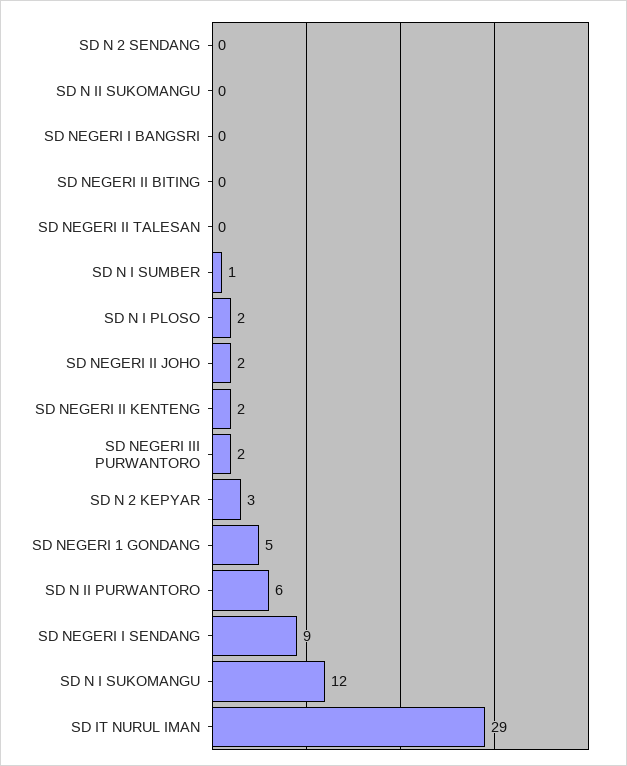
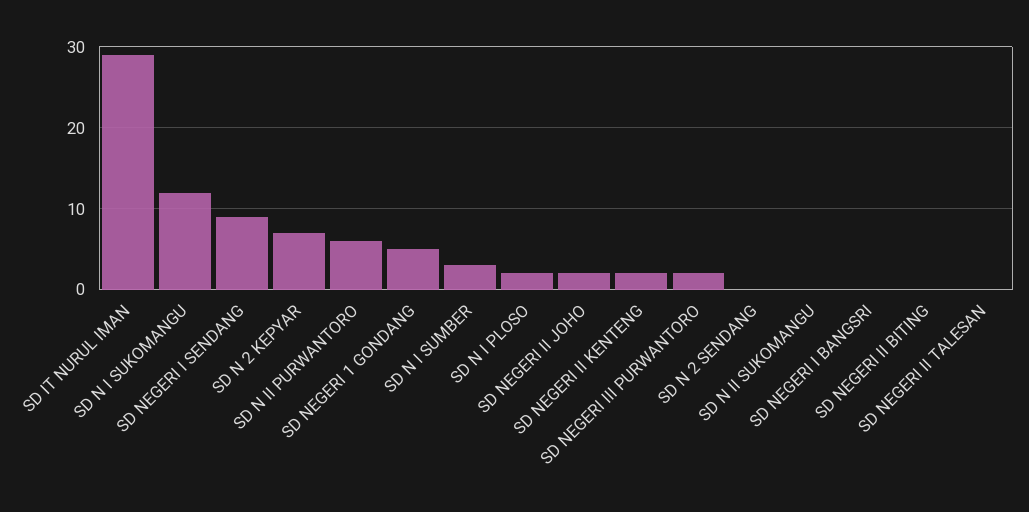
SD N I SUMBER: 1 -> 3
SD N 2 KEPYAR: 3 -> 7

